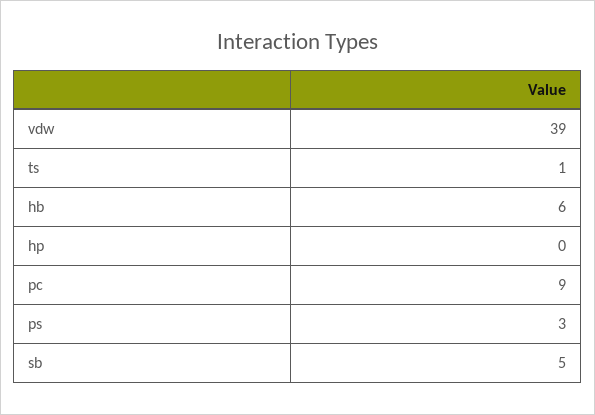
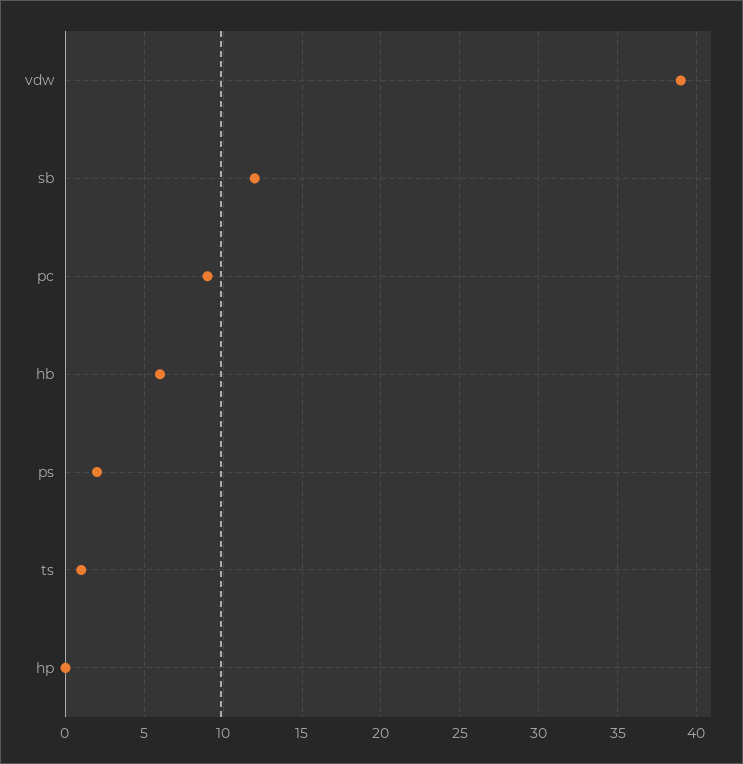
ps: 3 -> 2
sb: 5 -> 12

